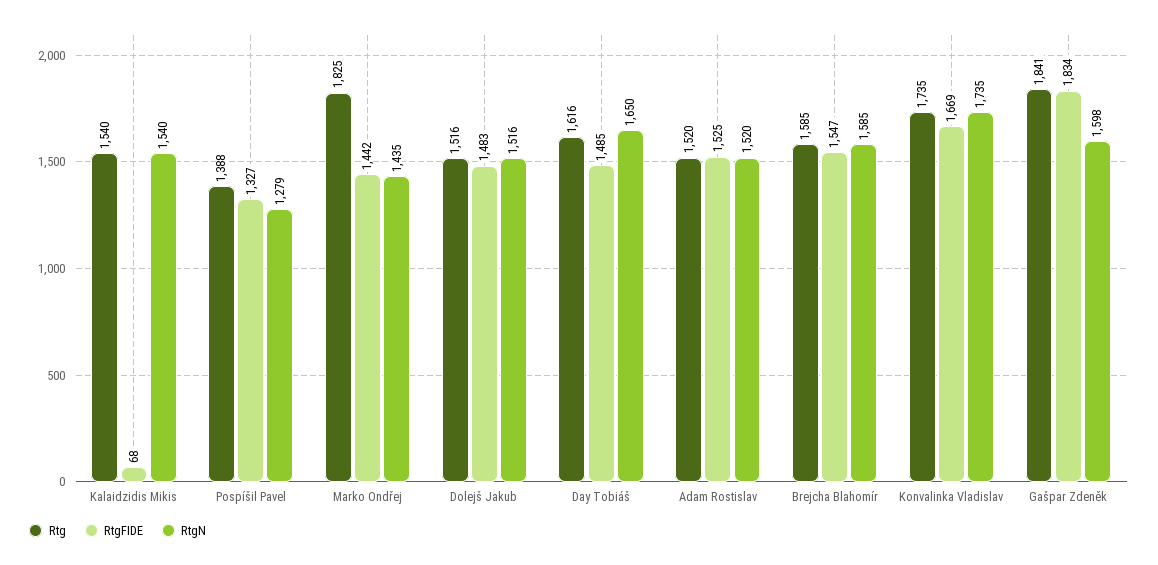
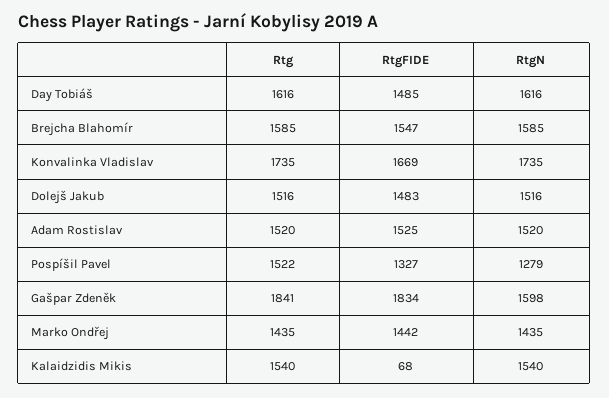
Rtg, Pospíšil Pavel: 1388 -> 1522
Rtg, Marko Ondřej: 1825 -> 1435
RtgN, Day Tobiáš: 1650 -> 1616

